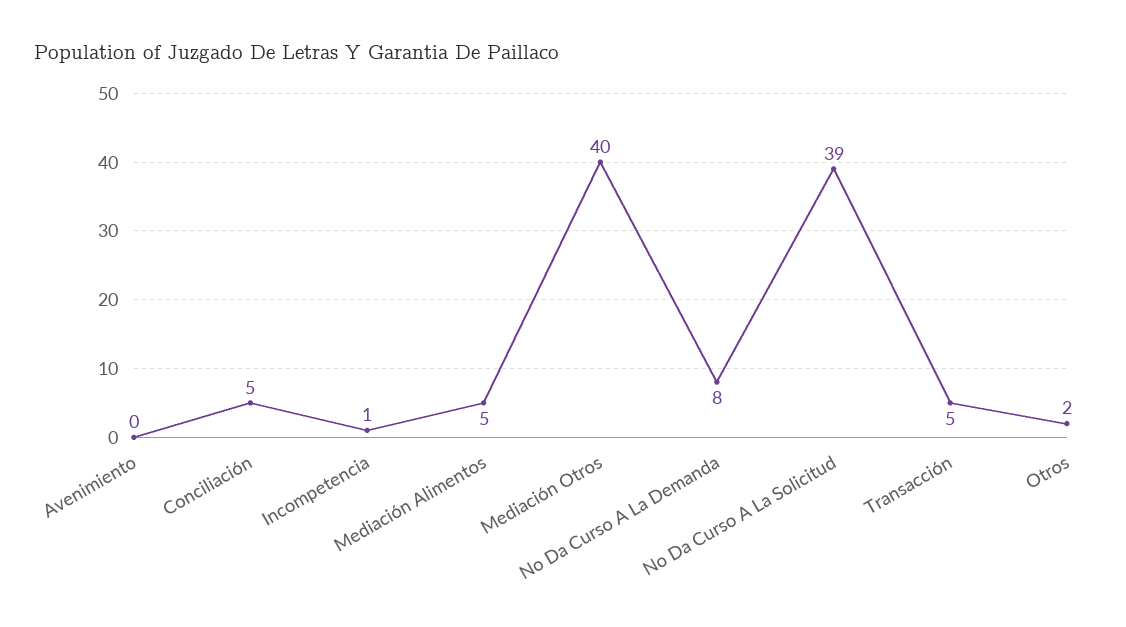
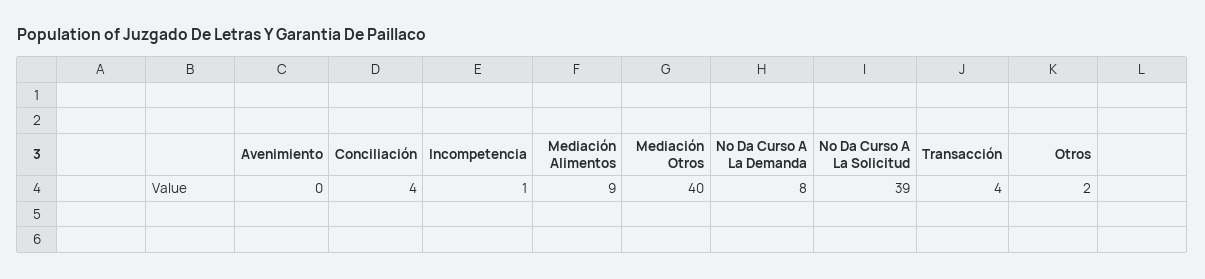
Conciliación: 5 -> 4
Mediación Alimentos: 5 -> 9
Transacción: 5 -> 4

